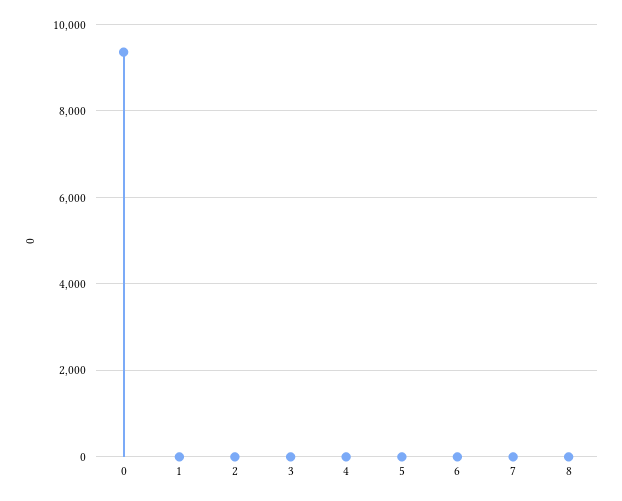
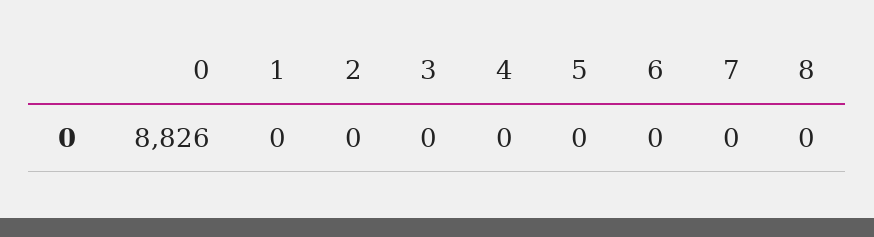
0: 9400 -> 8826

